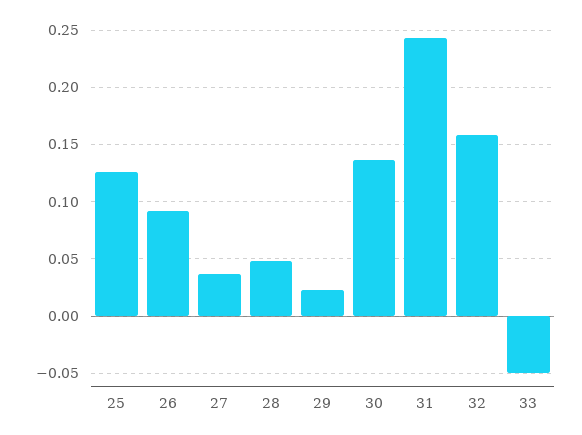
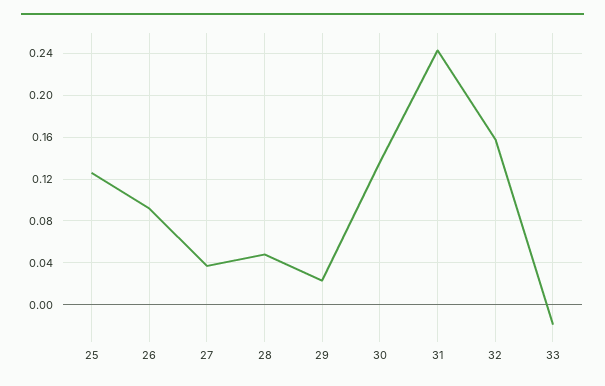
33: -0.05 -> -0.02

